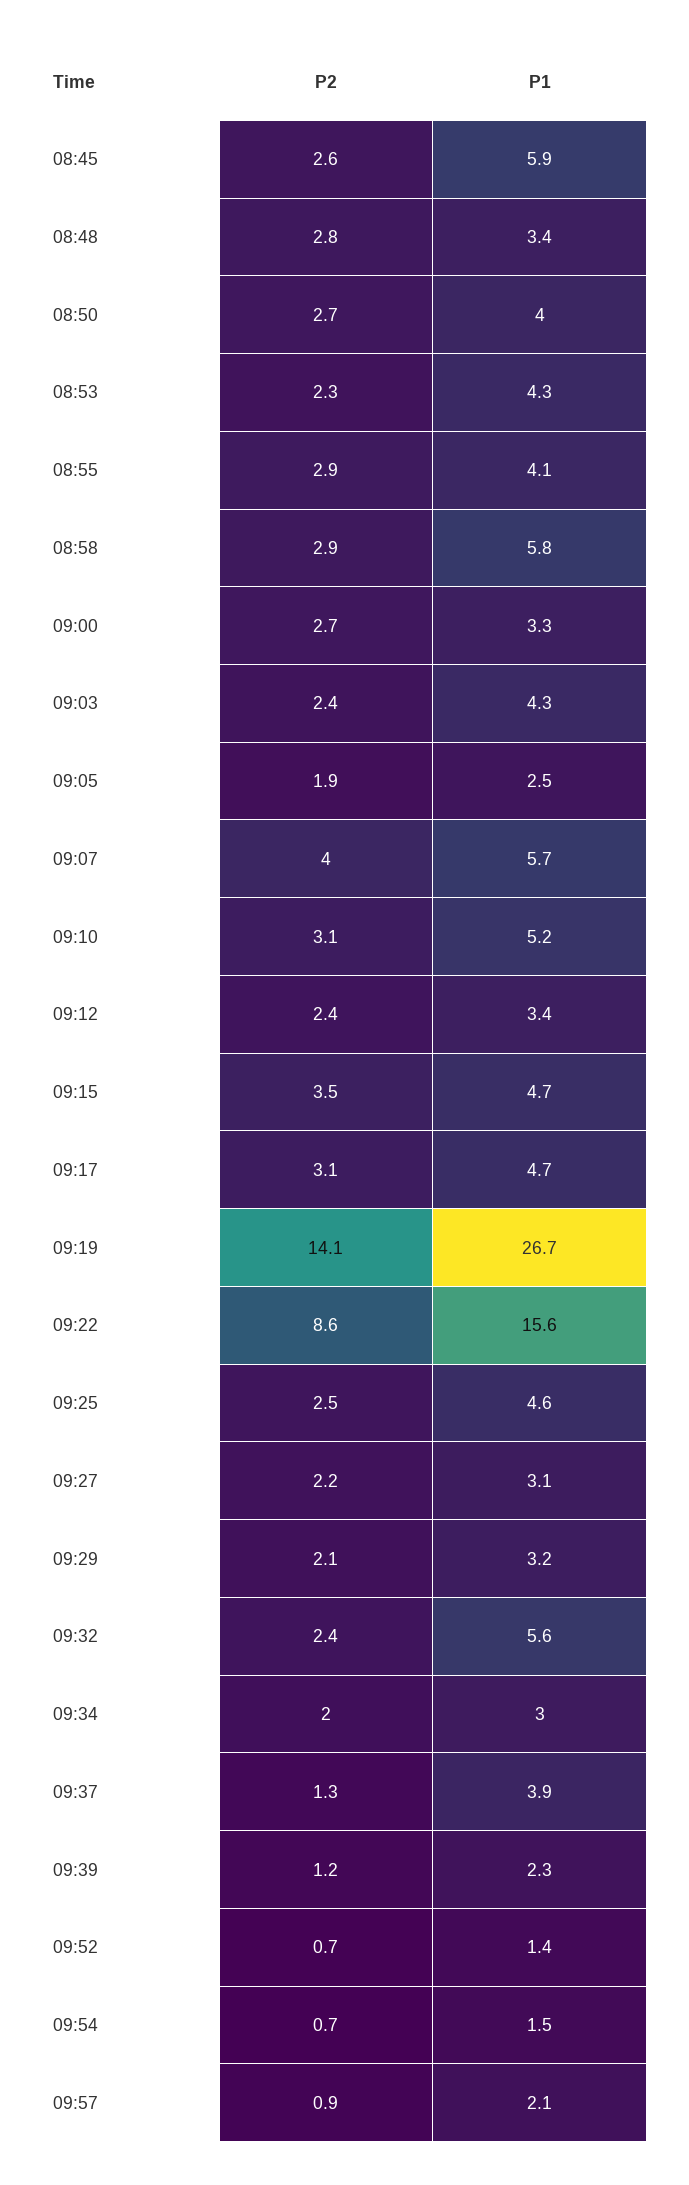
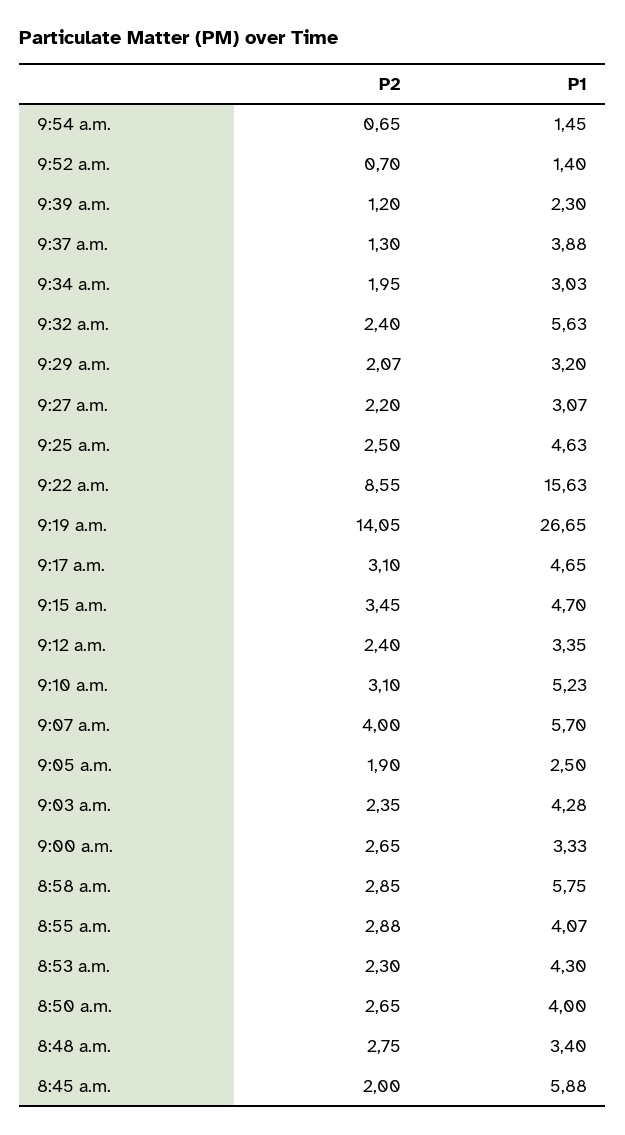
P2, 08:45: 2.6 -> 2
P2, 09:57: 0.9 -> none
P1, 09:57: 2.1 -> none

